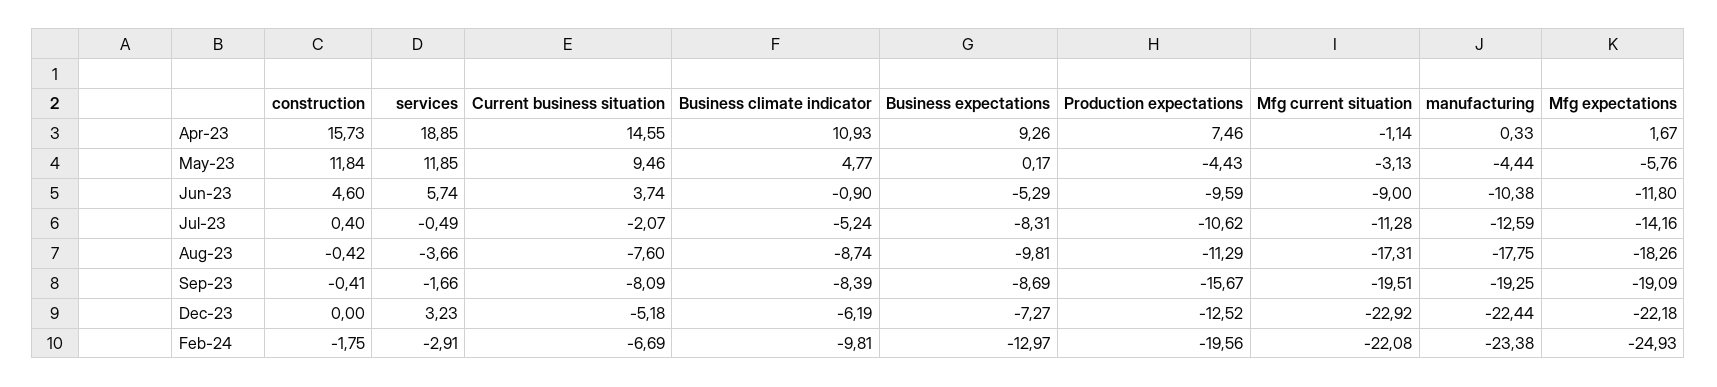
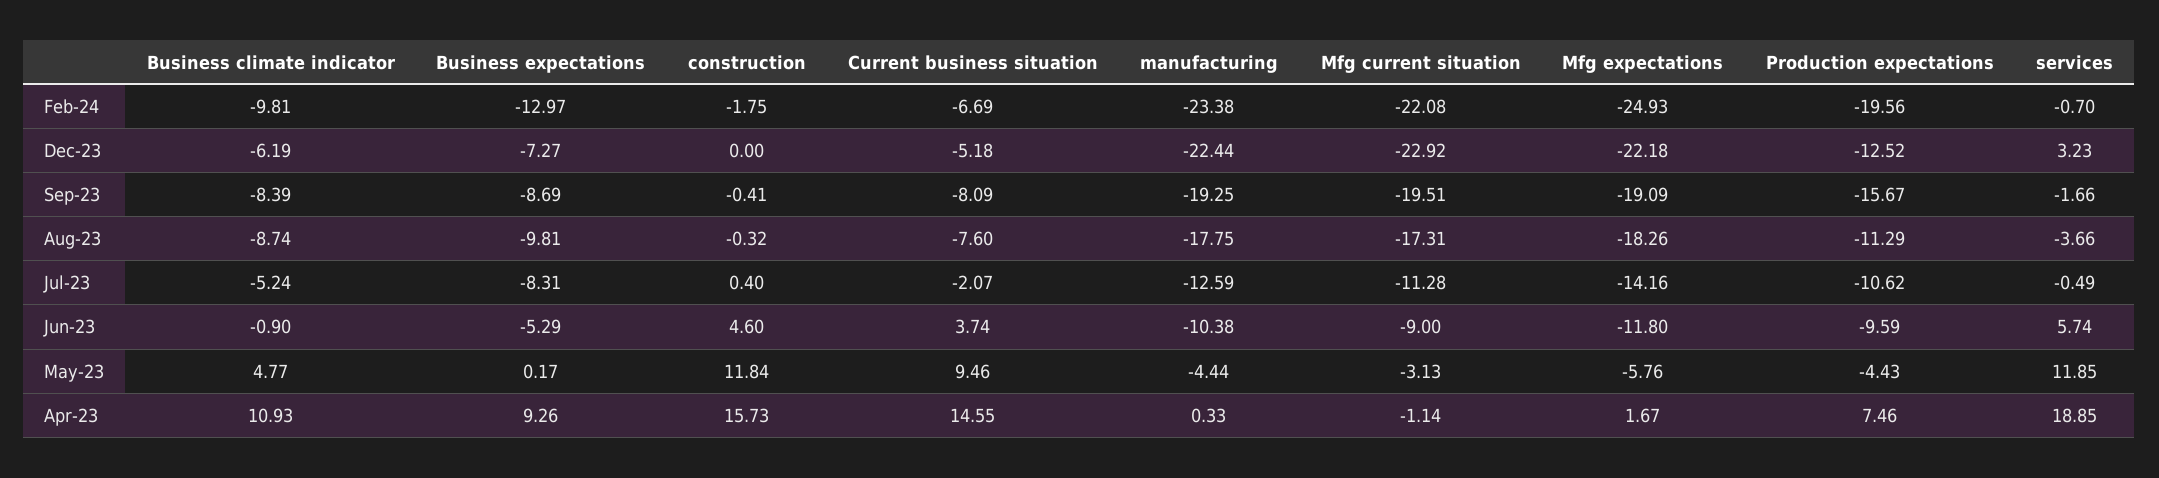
construction, Aug-23: -0.42 -> -0.32
services, Feb-24: -2.91 -> -0.7

